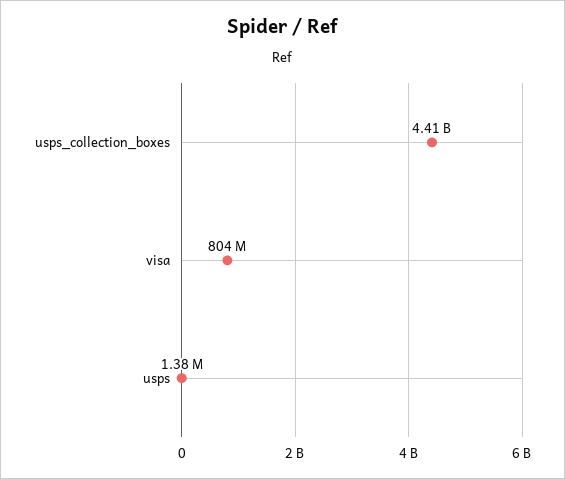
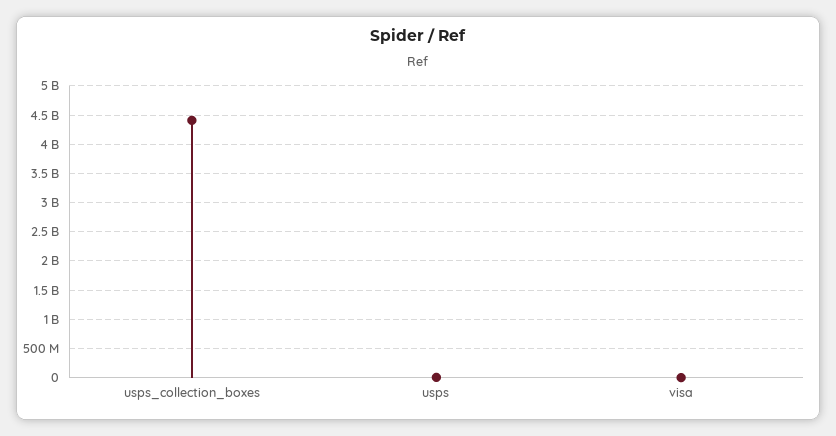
visa: 804000000 -> 0

